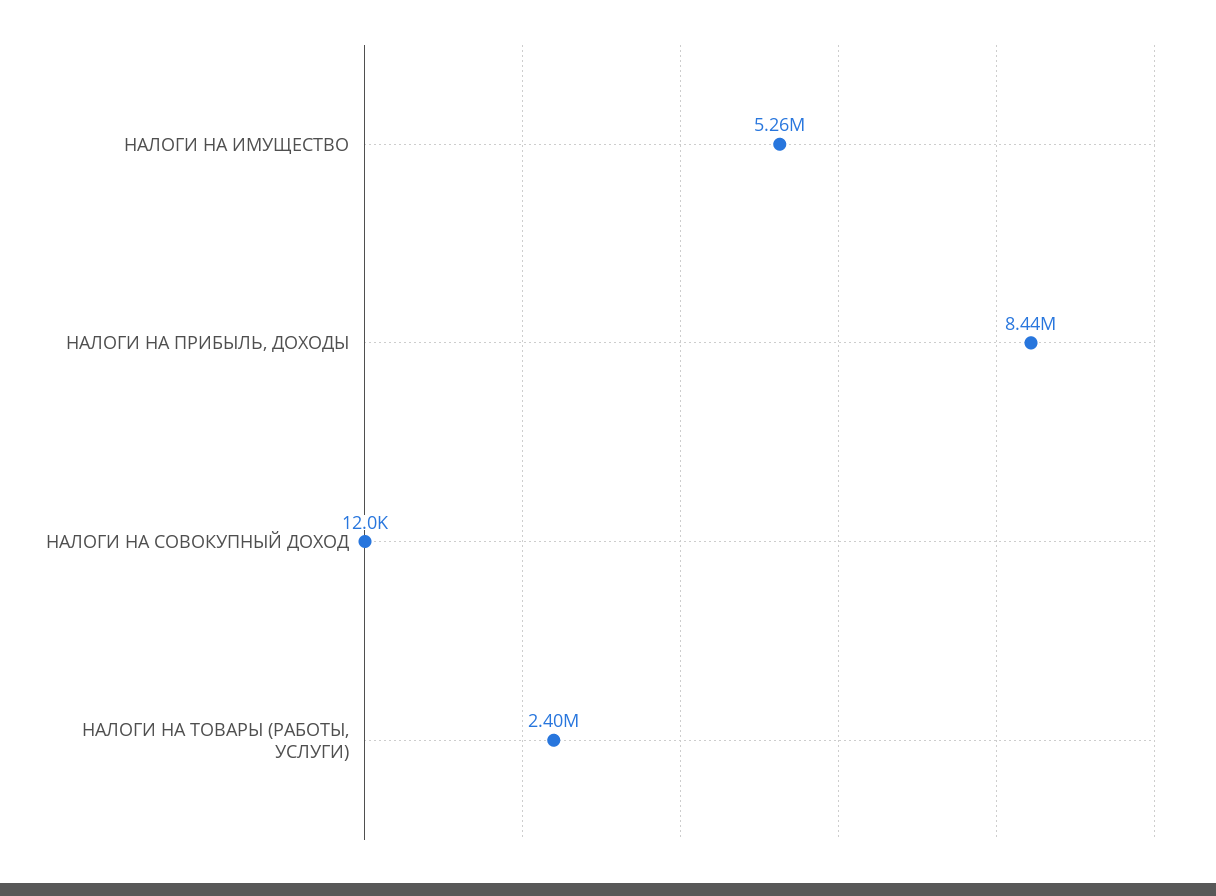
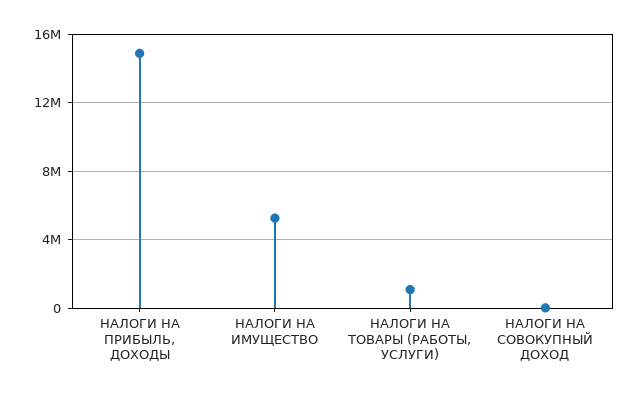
НАЛОГИ НА ПРИБЫЛЬ, ДОХОДЫ: 8440000 -> 15000000
НАЛОГИ НА ТОВАРЫ (РАБОТЫ, УСЛУГИ): 2400000 -> 1000000

